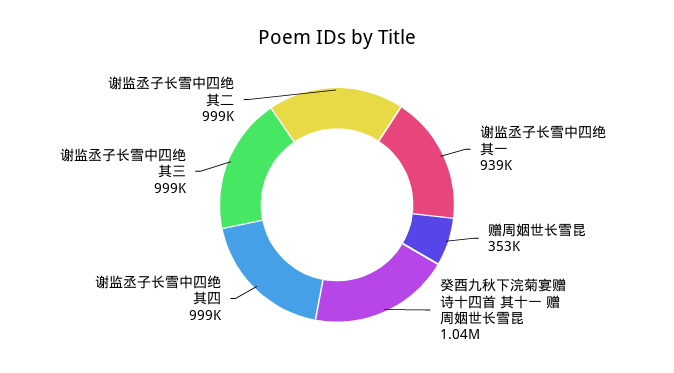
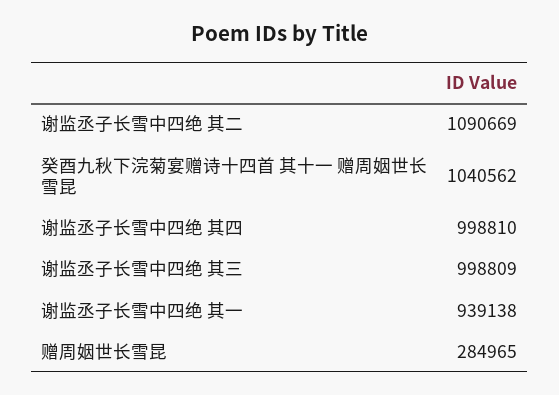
赠周姻世长雪昆: 353000 -> 284965
谢监丞子长雪中四绝 其二: 999000 -> 1090669

